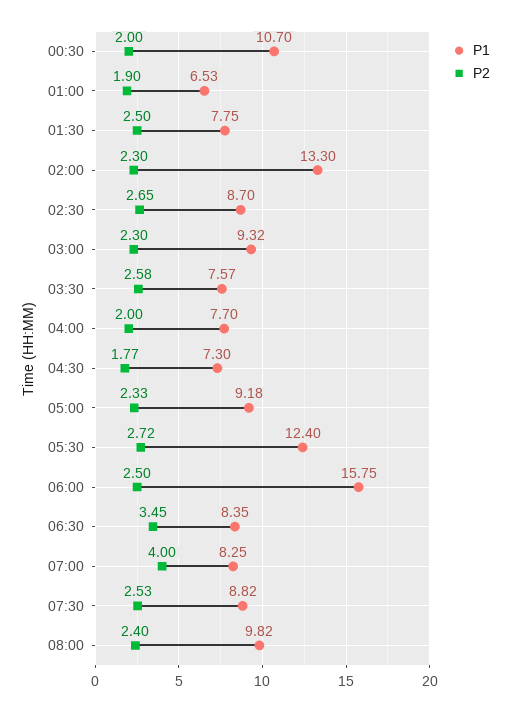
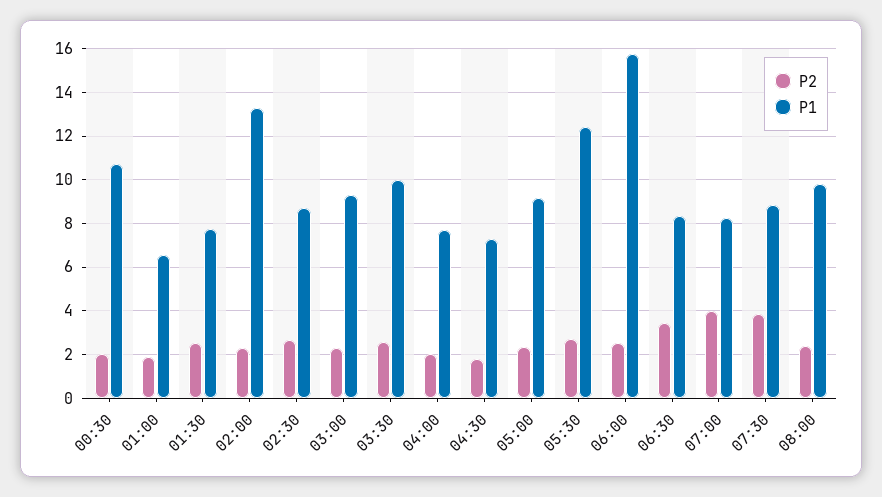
P1, 03:30: 7.57 -> 10
P2, 07:30: 2.53 -> 4

